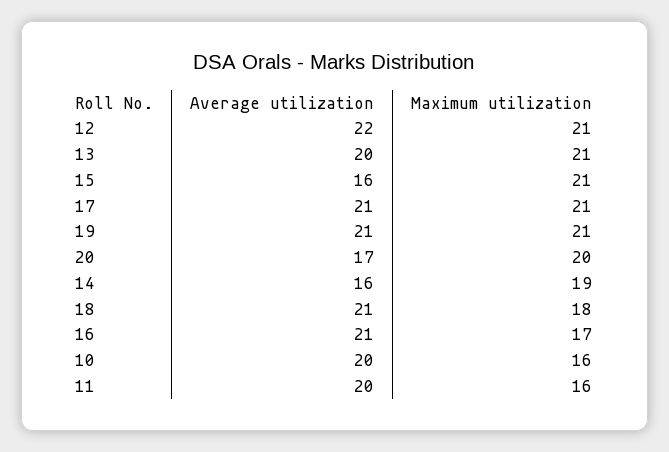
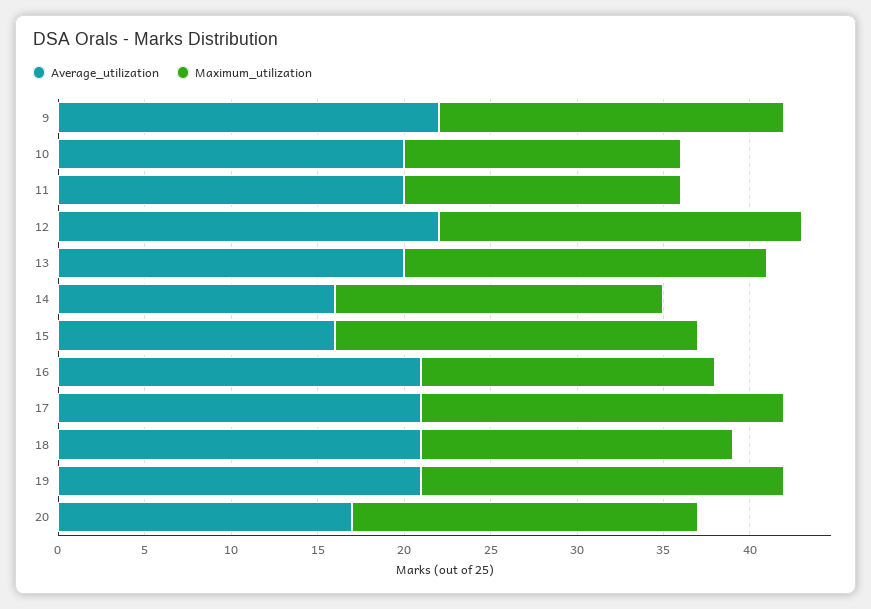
Average utilization, 9: none -> 22
Maximum utilization, 9: none -> 20

